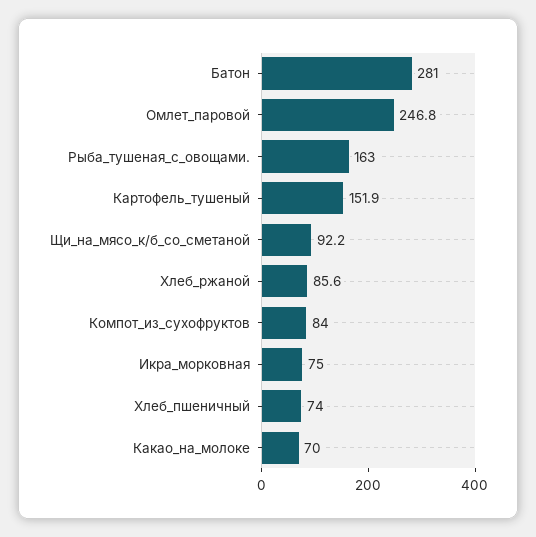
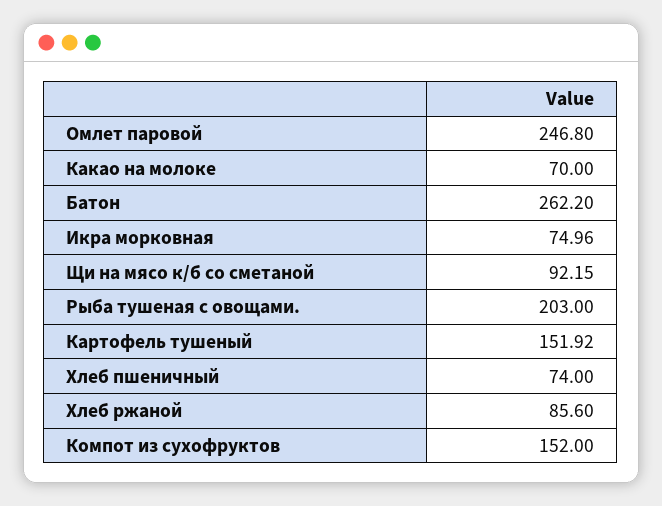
Батон: 281 -> 262.2
Рыба_тушеная_с_овощами.: 163 -> 203
Компот_из_сухофруктов: 84 -> 152

